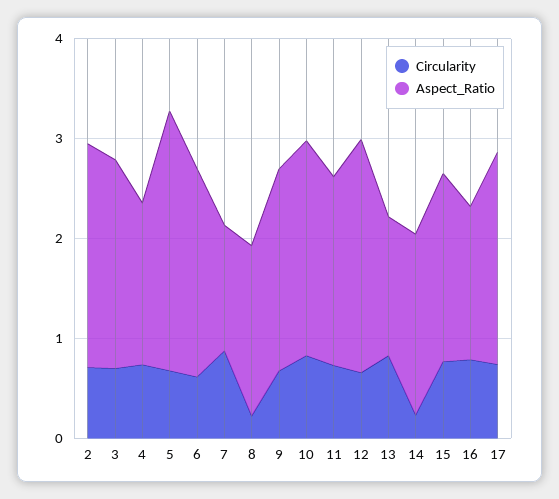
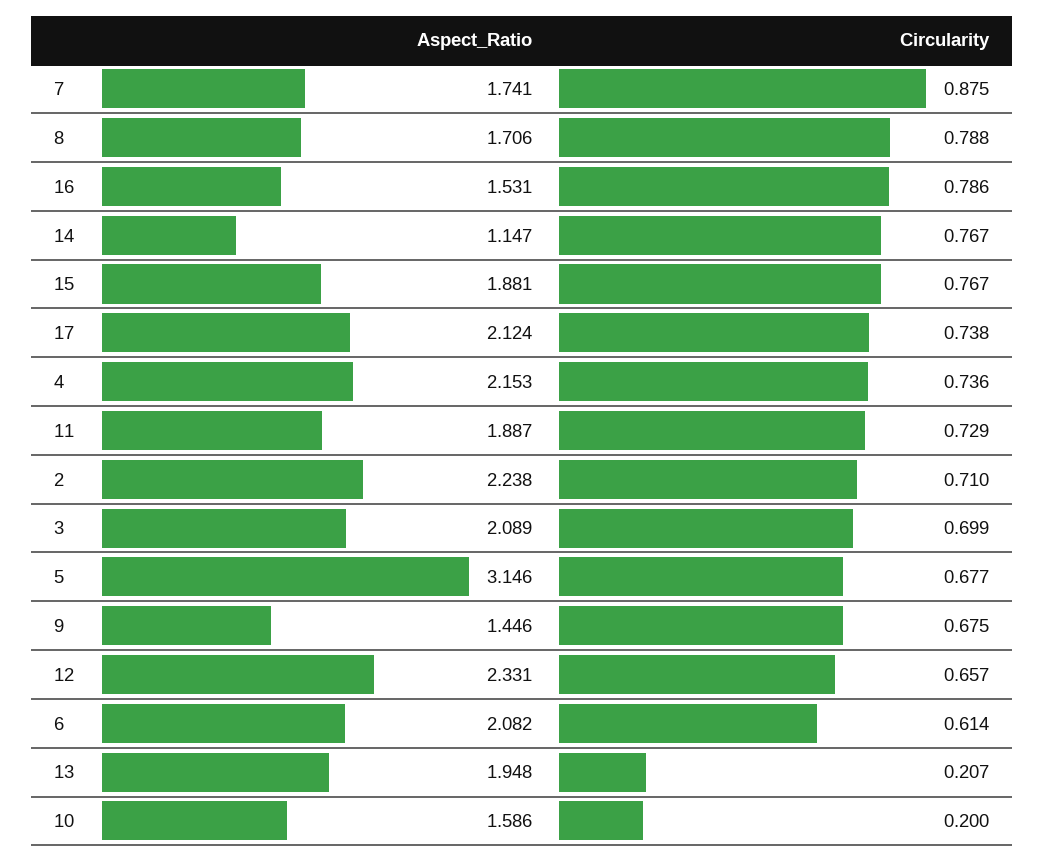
Aspect_Ratio, 4: 1.6 -> 2.153
Aspect_Ratio, 5: 2.6 -> 3.146
Aspect_Ratio, 7: 1.2 -> 1.741
Circularity, 8: 0.2 -> 0.788
Aspect_Ratio, 9: 2 -> 1.446
Circularity, 10: 0.8 -> 0.2
Aspect_Ratio, 10: 2.2 -> 1.586
Circularity, 13: 0.8 -> 0.207
Aspect_Ratio, 13: 1.4 -> 1.948
Circularity, 14: 0.2 -> 0.767
Aspect_Ratio, 14: 1.8 -> 1.147

